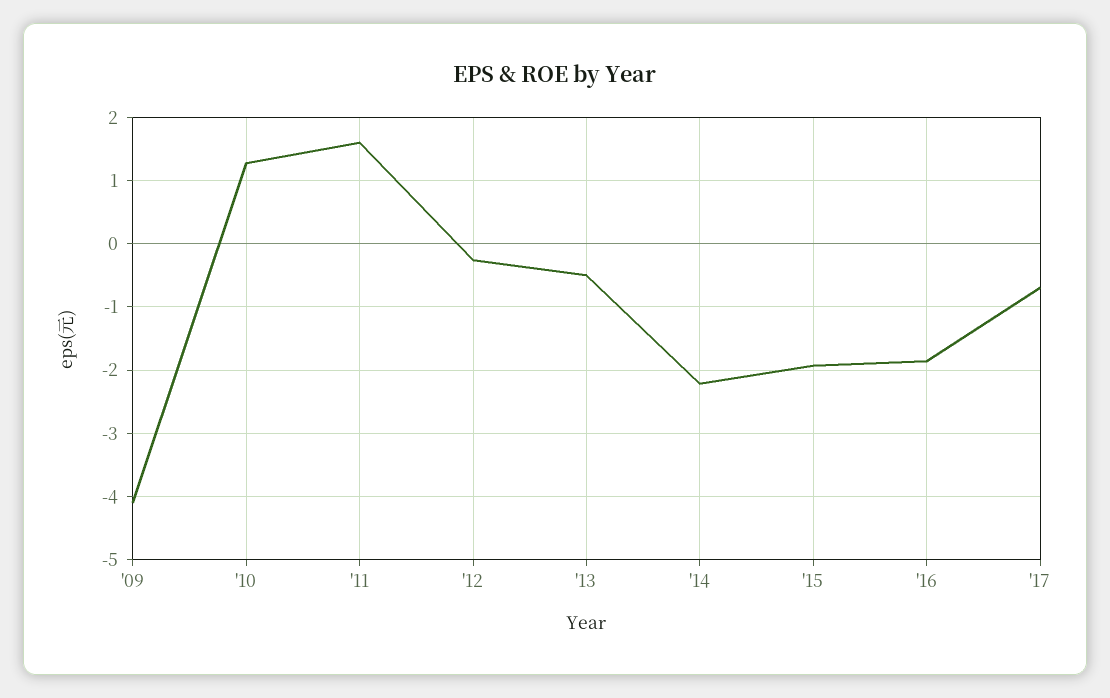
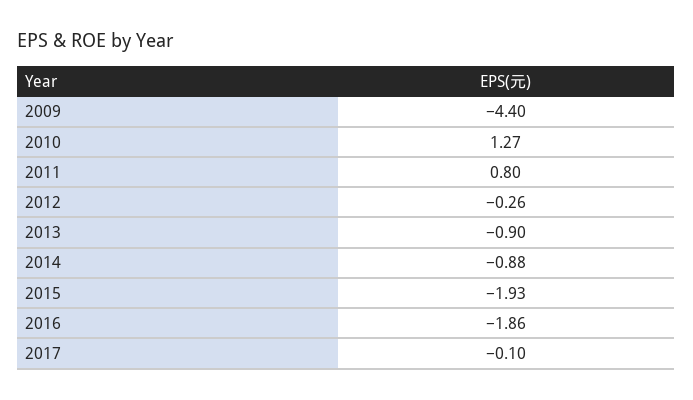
'09: -4.1 -> -4.4
'11: 1.6 -> 0.8
'13: -0.5 -> -0.9
'14: -2.2 -> -0.88
'17: -0.7 -> -0.1

